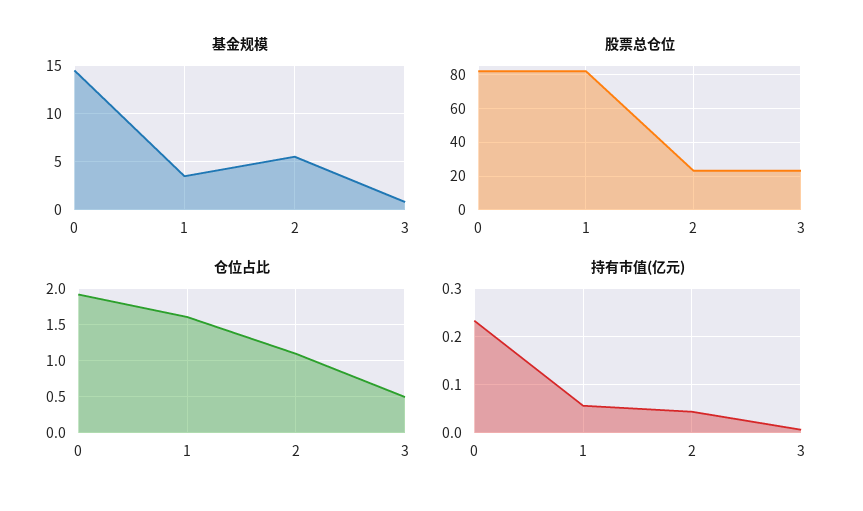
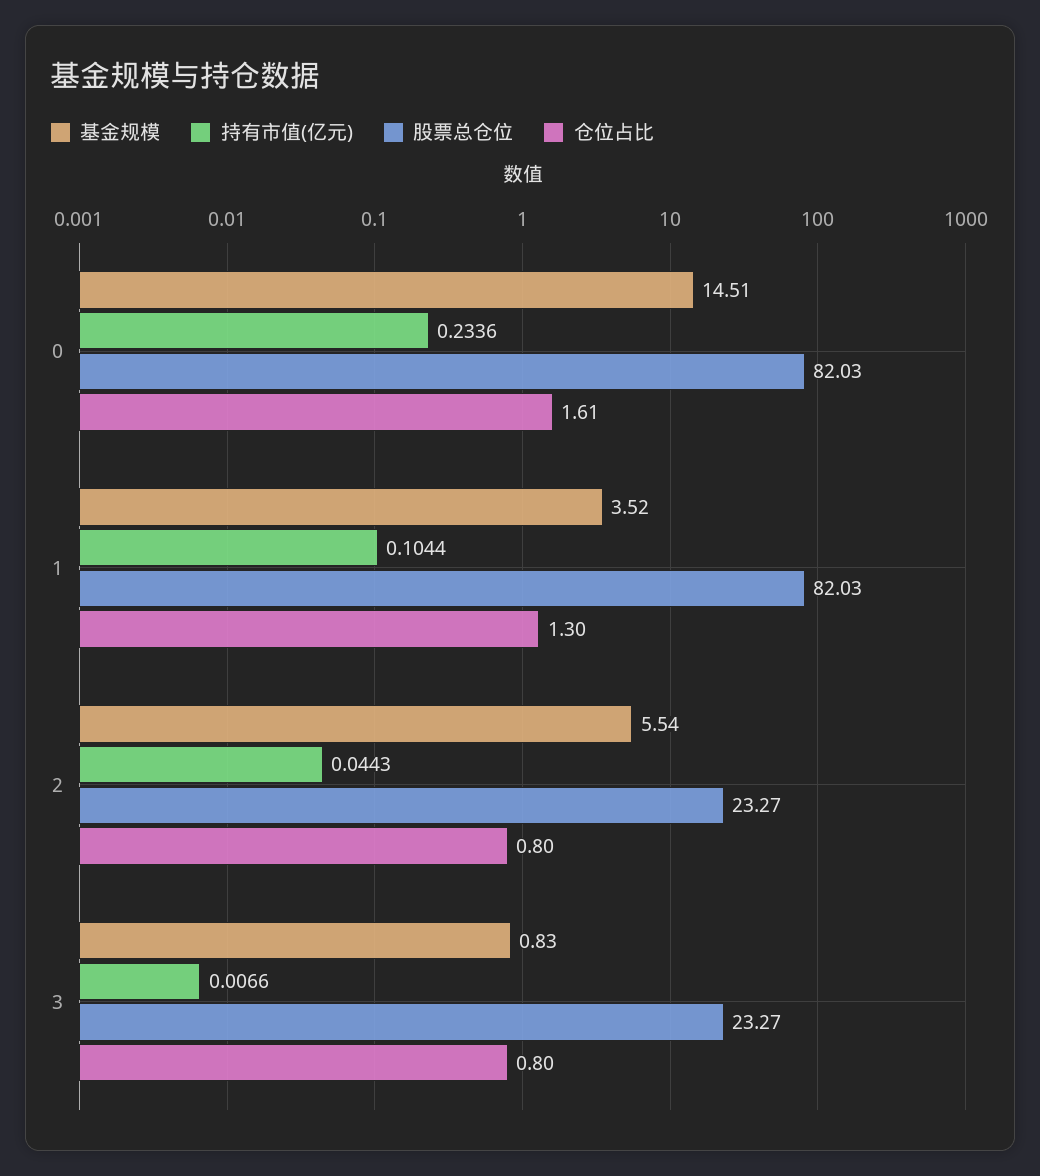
仓位占比, 0: 1.9 -> 1.61
仓位占比, 1: 1.6 -> 1.3
仓位占比, 2: 1.1 -> 0.8
仓位占比, 3: 0.5 -> 0.8
持有市值(亿元), 1: 0.06 -> 0.1044

